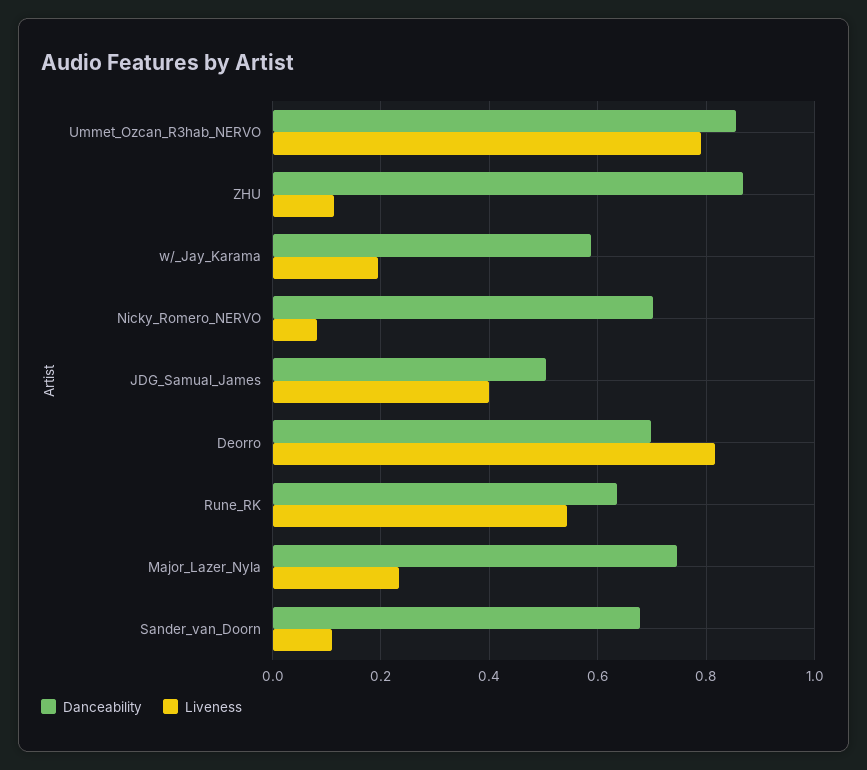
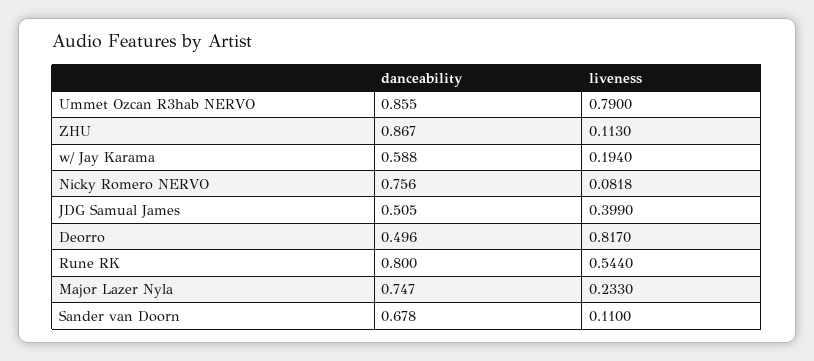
Danceability, Nicky_Romero_NERVO: 0.7 -> 0.756
Danceability, Deorro: 0.7 -> 0.496
Danceability, Rune_RK: 0.64 -> 0.8

